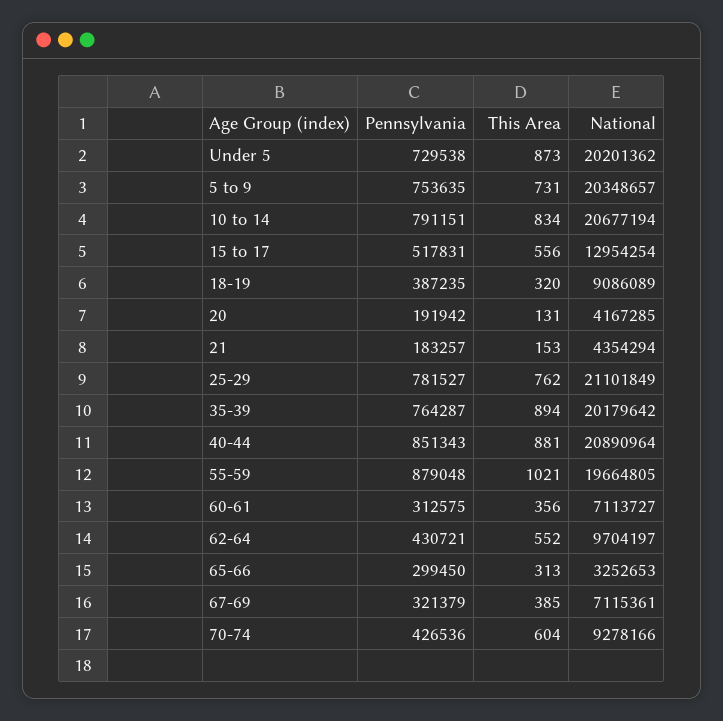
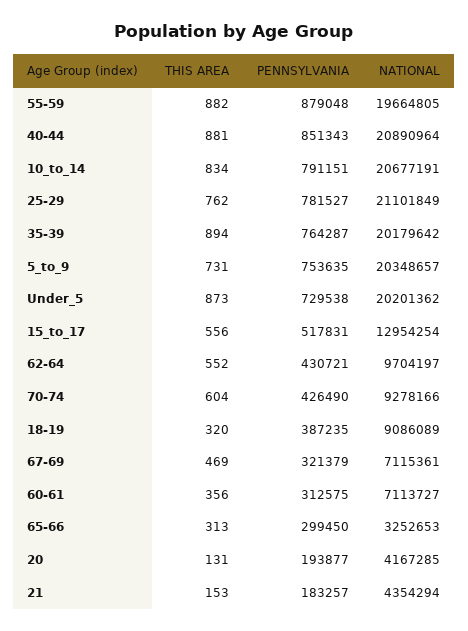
National, 10 to 14: 20677194 -> 20677191
Pennsylvania, 20: 191942 -> 193877
This Area, 55-59: 1021 -> 882
This Area, 67-69: 385 -> 469
Pennsylvania, 70-74: 426536 -> 426490

